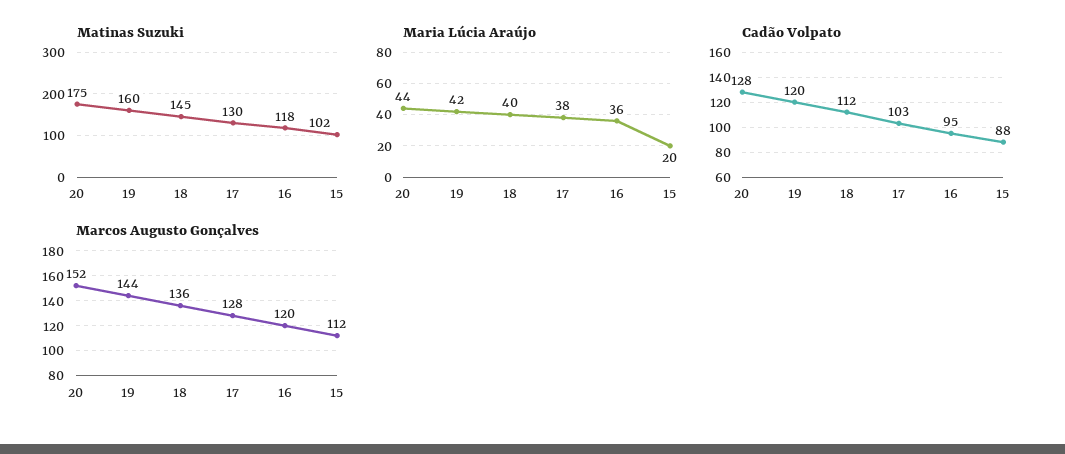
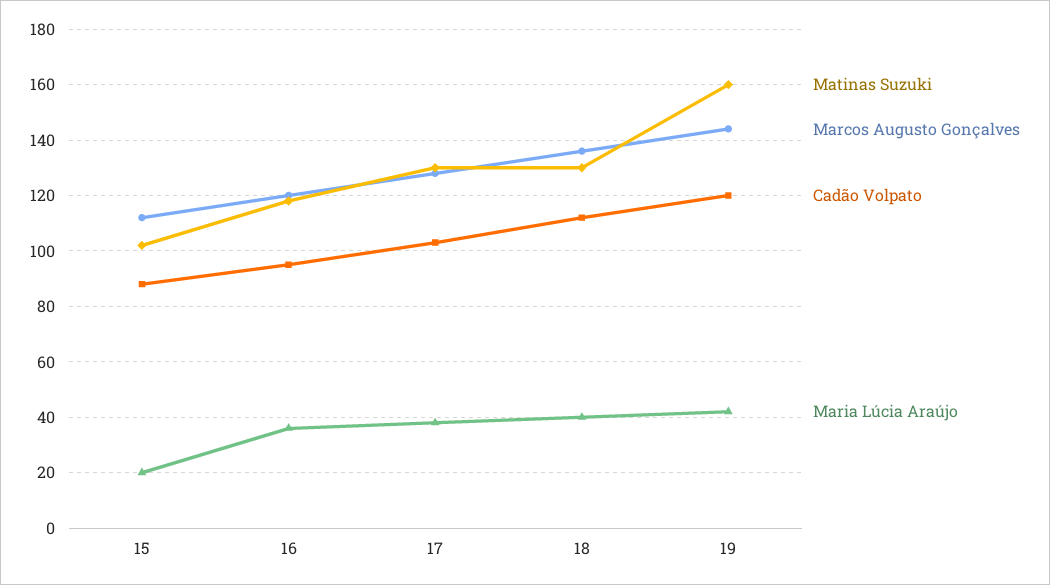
Matinas Suzuki, 20: 175 -> none
Matinas Suzuki, 18: 145 -> 130
Maria Lúcia Araújo, 20: 44 -> none
Cadão Volpato, 20: 128 -> none
Marcos Augusto Gonçalves, 20: 152 -> none

